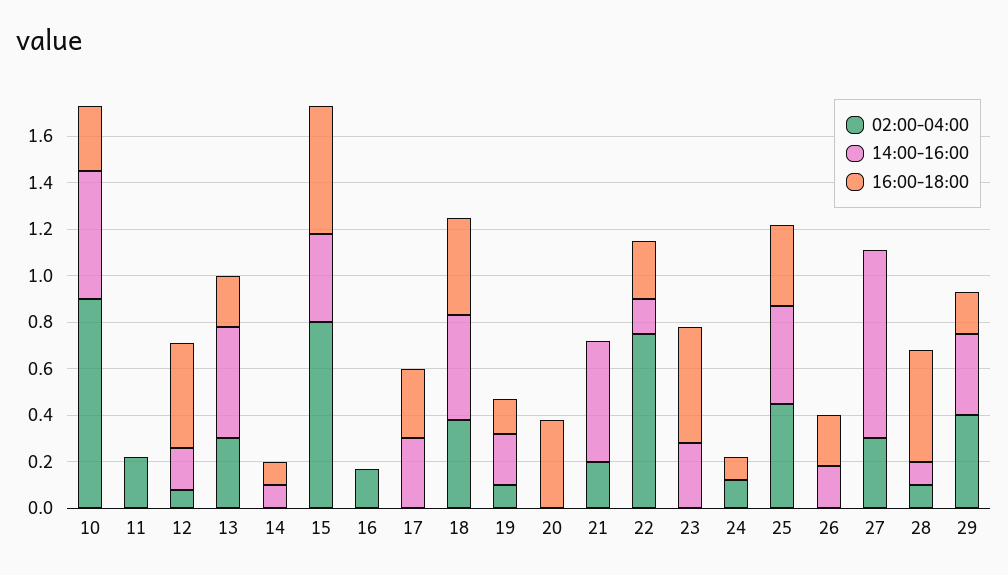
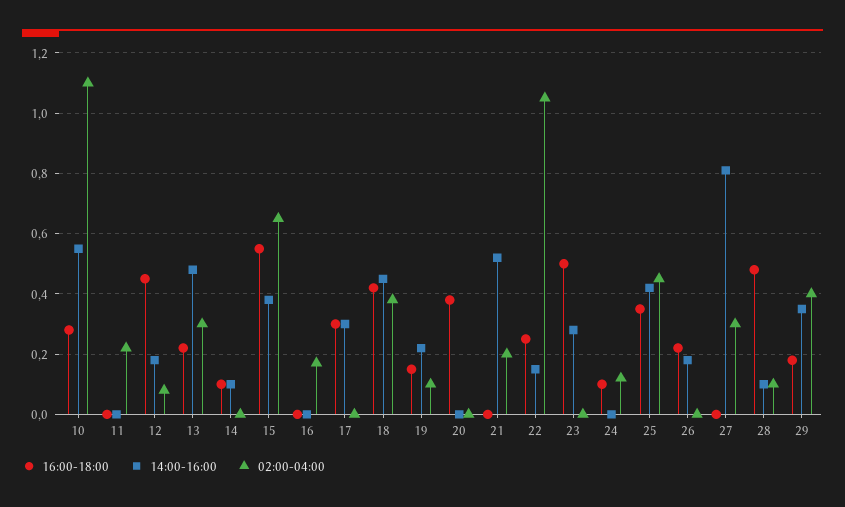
02:00-04:00, 10: 0.9 -> 1.1
02:00-04:00, 15: 0.8 -> 0.65
02:00-04:00, 22: 0.75 -> 1.05

